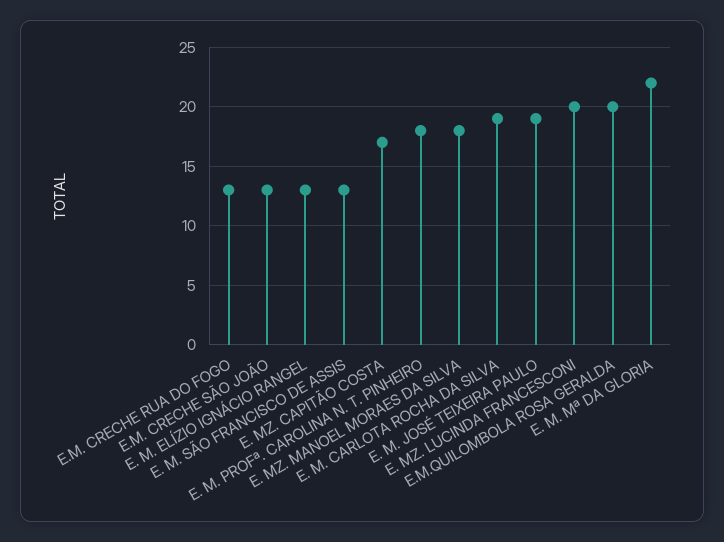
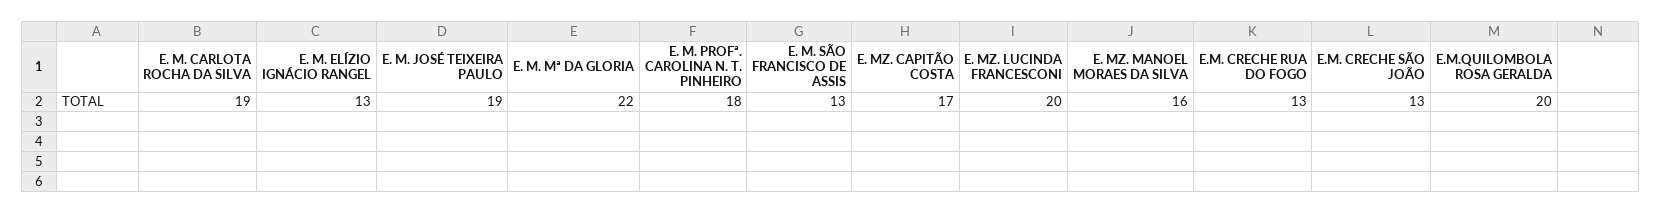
E. MZ. MANOEL MORAES DA SILVA: 18 -> 16

